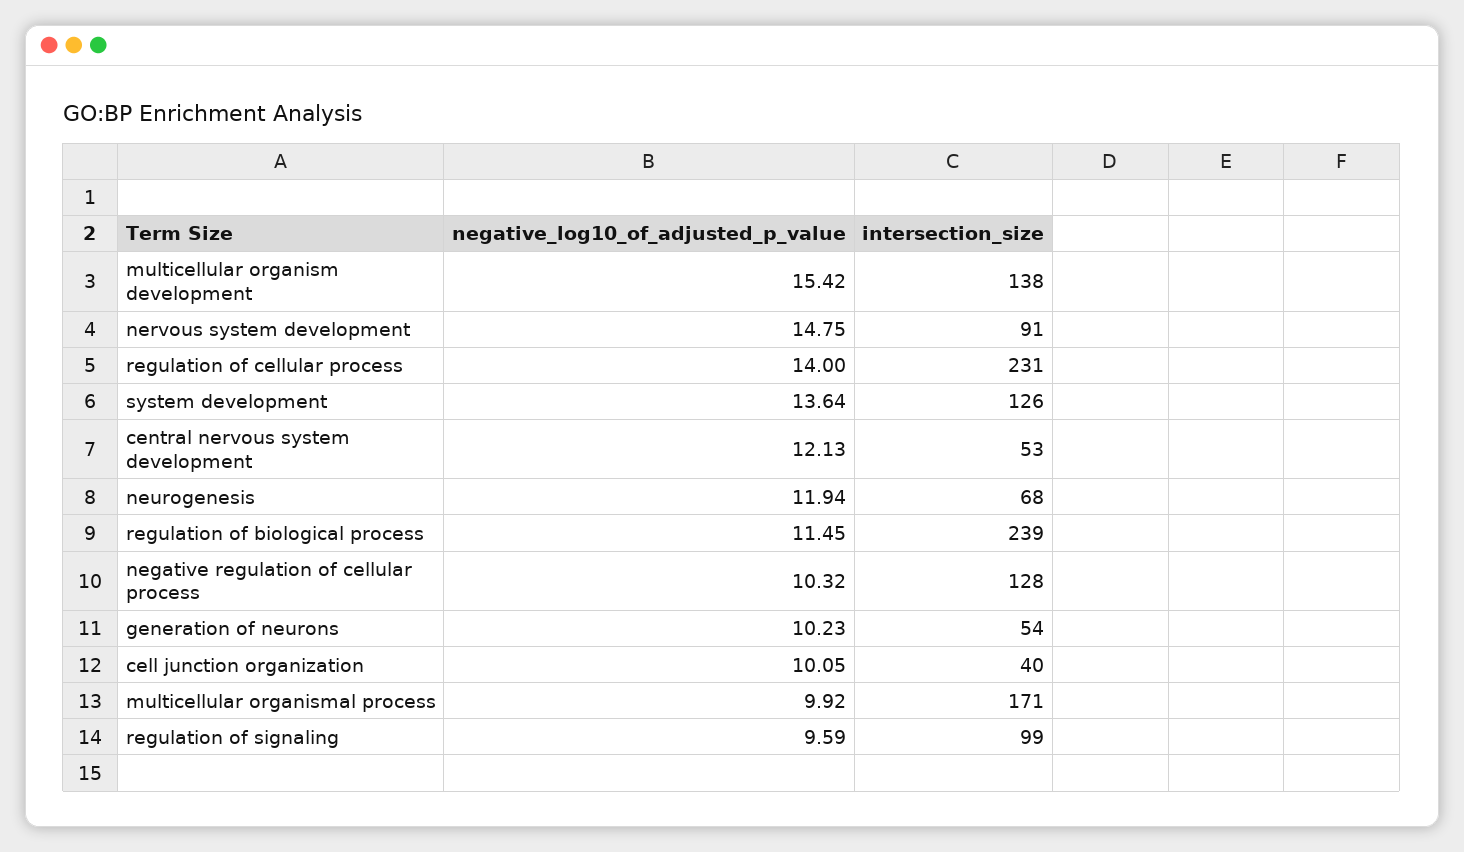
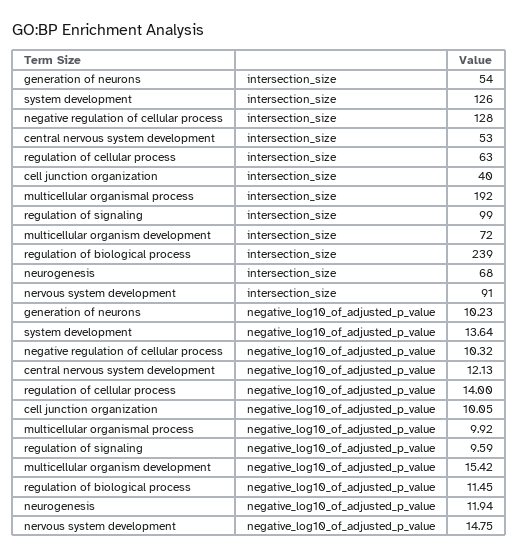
intersection_size, multicellular organism development: 138 -> 72
intersection_size, regulation of cellular process: 231 -> 63
intersection_size, multicellular organismal process: 171 -> 192

